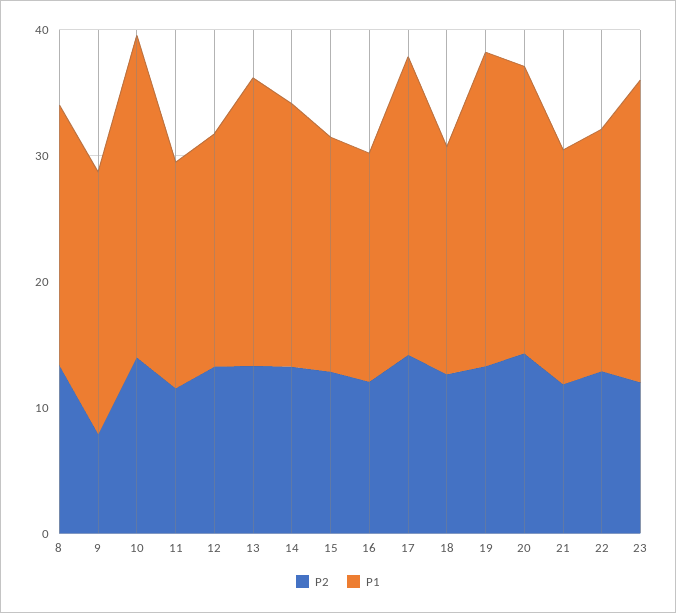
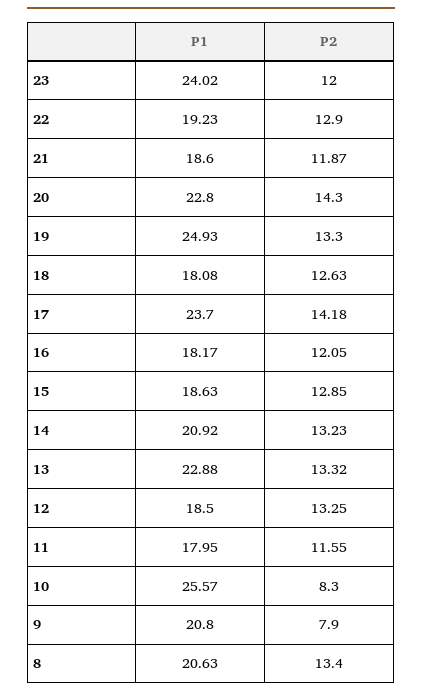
P2, 10: 14 -> 8.3

